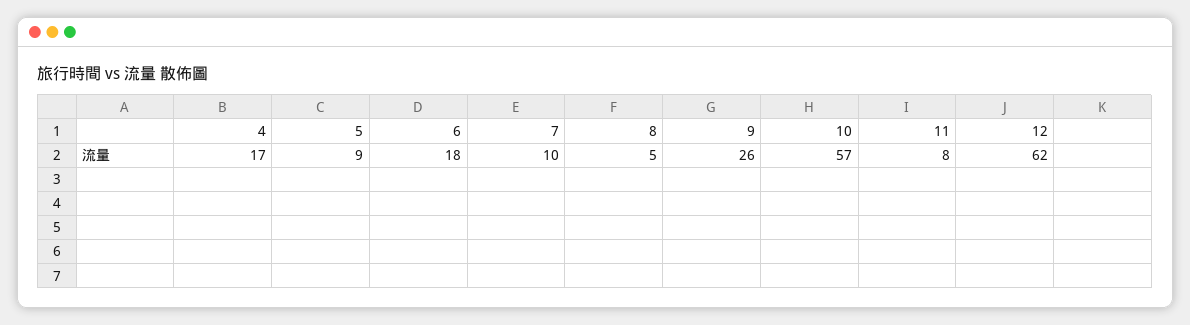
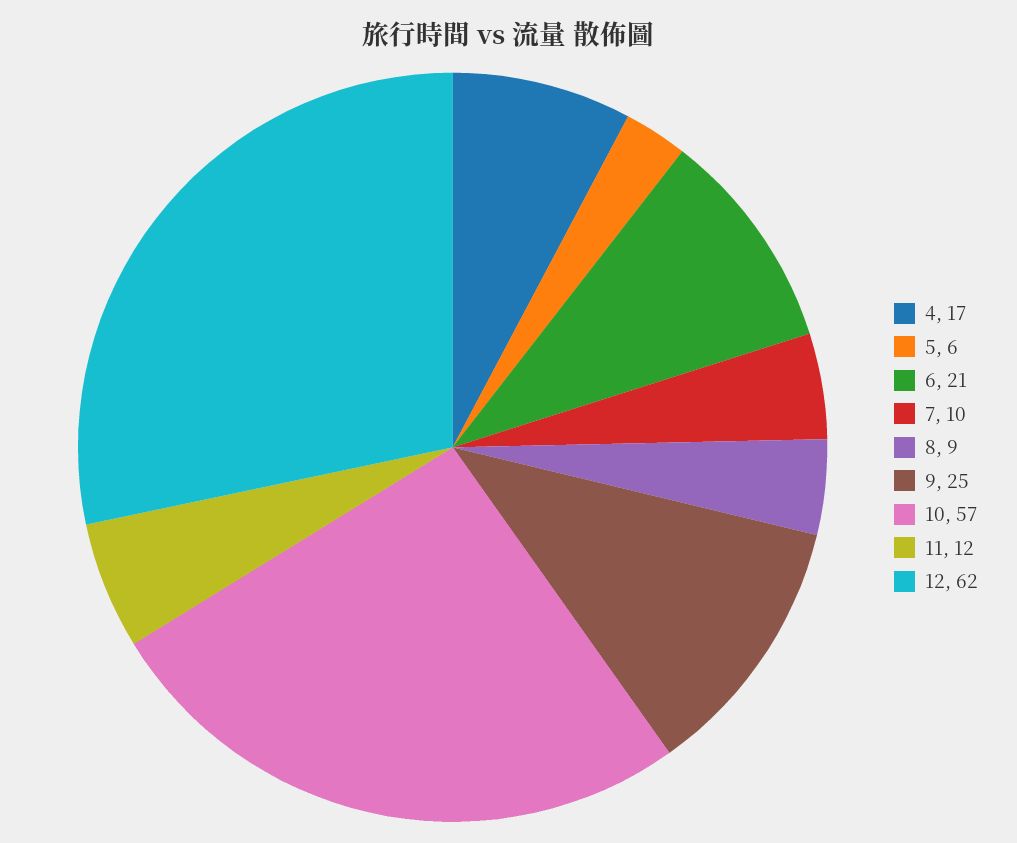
5: 9 -> 6
6: 18 -> 21
8: 5 -> 9
9: 26 -> 25
11: 8 -> 12

